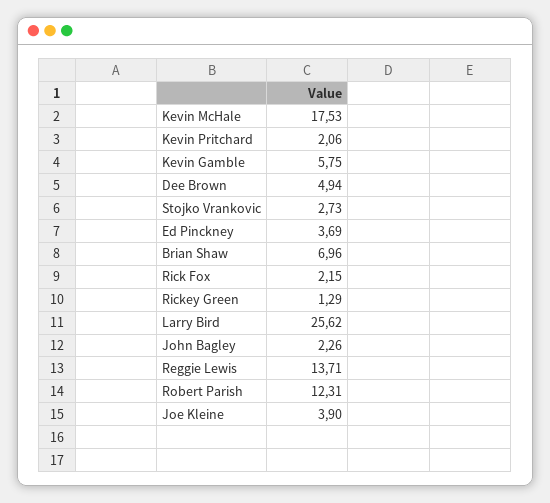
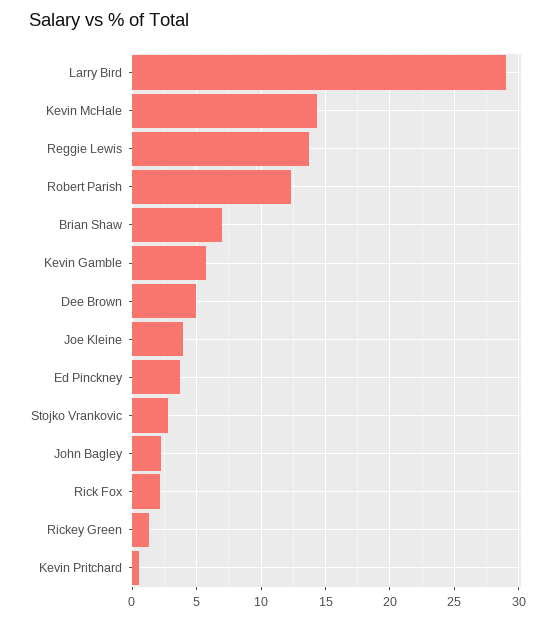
Kevin McHale: 17.53 -> 14.5
Kevin Pritchard: 2.06 -> 0.5
Larry Bird: 25.62 -> 29

